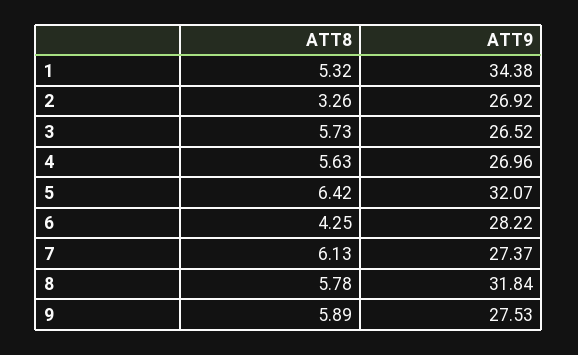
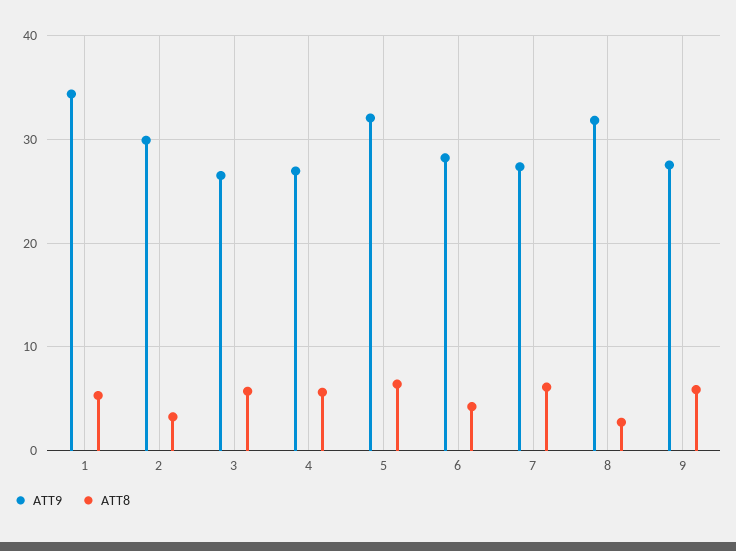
ATT9, 2: 26.92 -> 30
ATT8, 8: 5.78 -> 3

